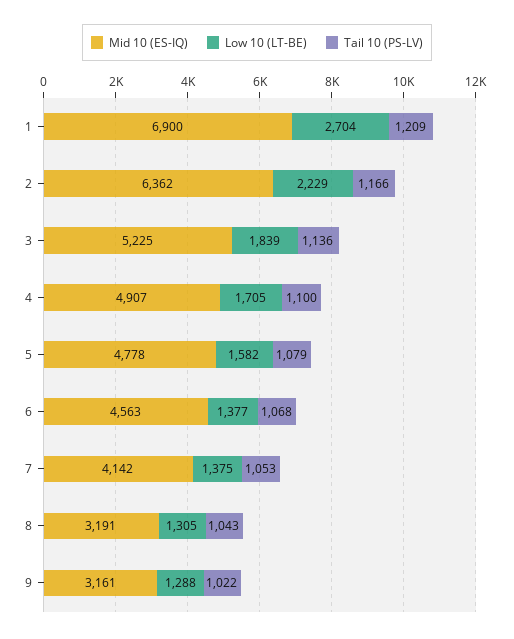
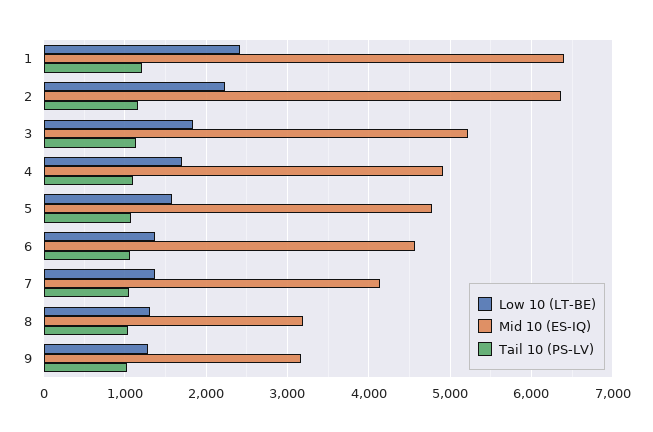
Mid 10 (ES-IQ), 1: 6900 -> 6400
Low 10 (LT-BE), 1: 2704 -> 2400

